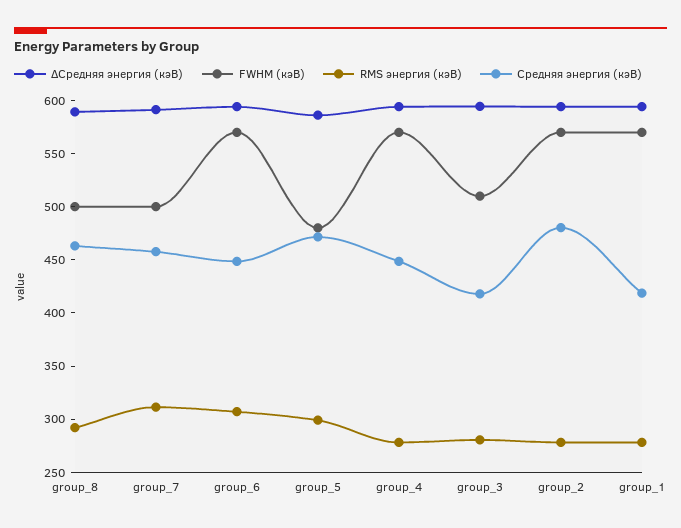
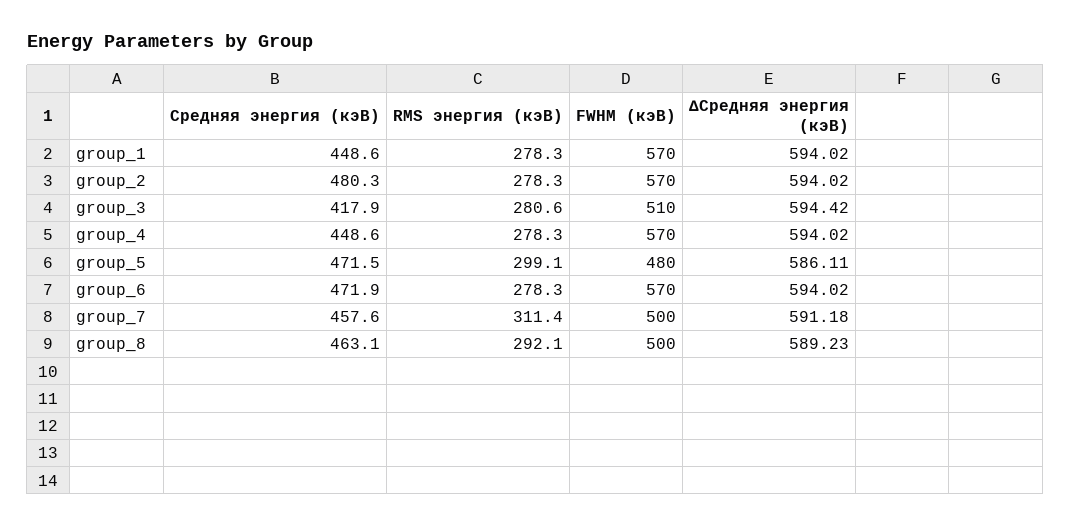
RMS энергия (кэВ), group_6: 310 -> 278.3
Средняя энергия (кэВ), group_6: 450 -> 471.9
Средняя энергия (кэВ), group_1: 420 -> 448.6

